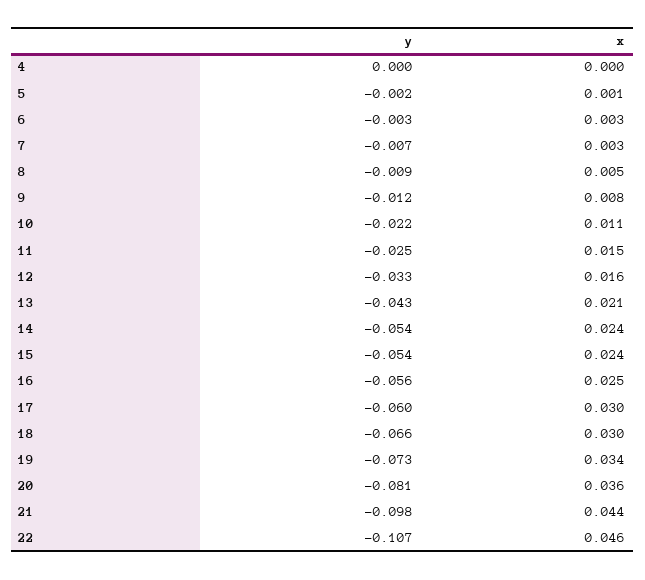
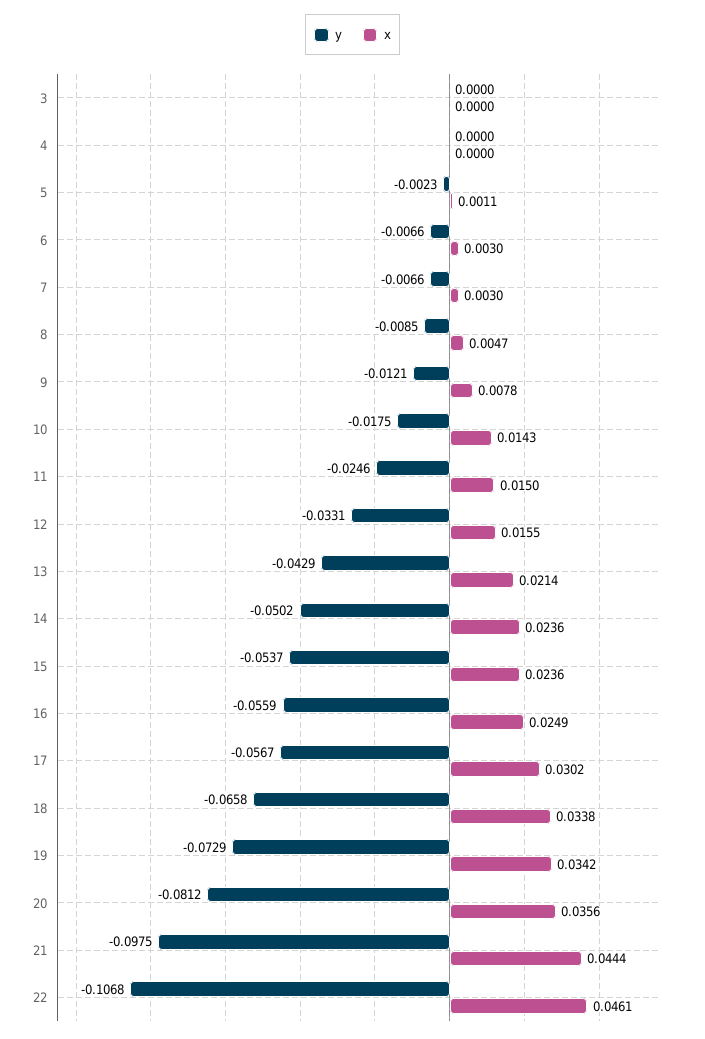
y, 6: -0.003 -> -0.0066
y, 10: -0.022 -> -0.0175
x, 10: 0.011 -> 0.0143
y, 14: -0.054 -> -0.0502
y, 17: -0.06 -> -0.0567
x, 18: 0.03 -> 0.0338
y, 3: none -> 0
x, 3: none -> 0

